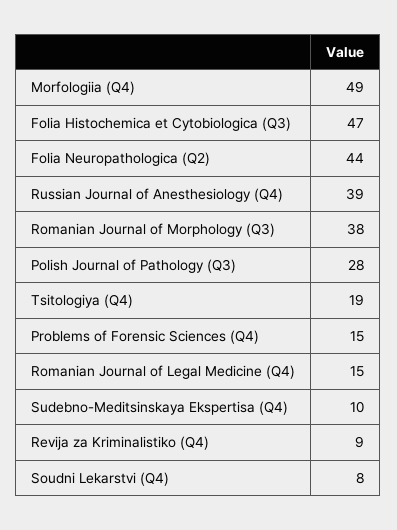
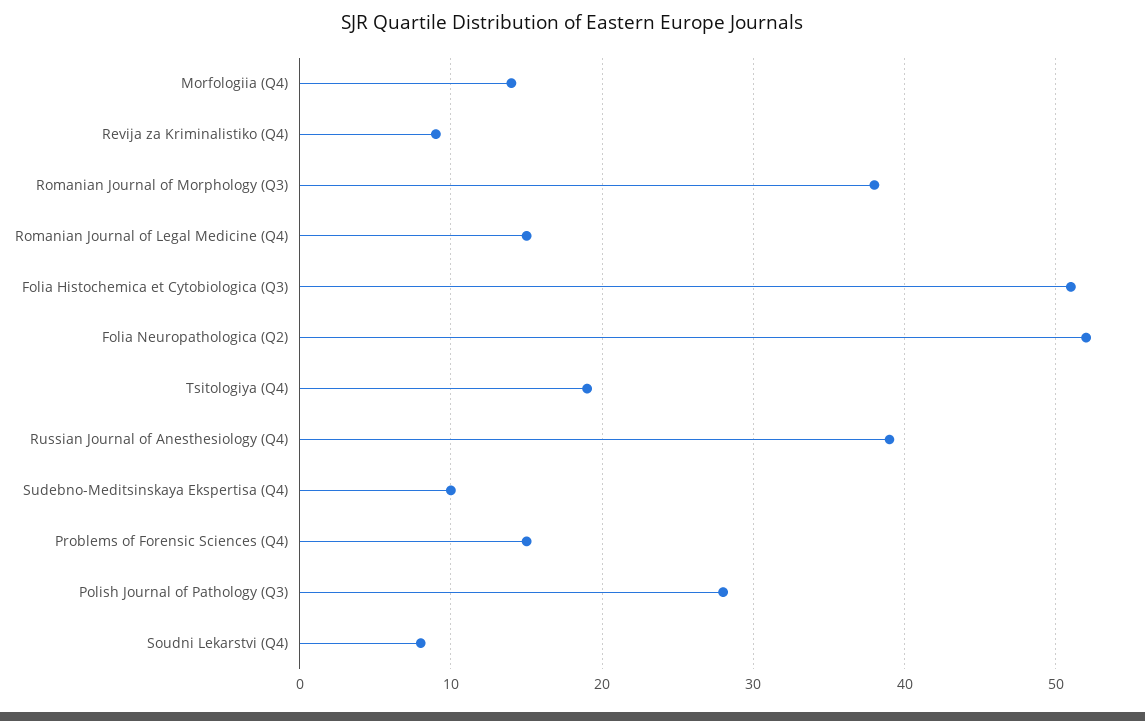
Morfologiia (Q4): 49 -> 14
Folia Histochemica et Cytobiologica (Q3): 47 -> 51
Folia Neuropathologica (Q2): 44 -> 52

